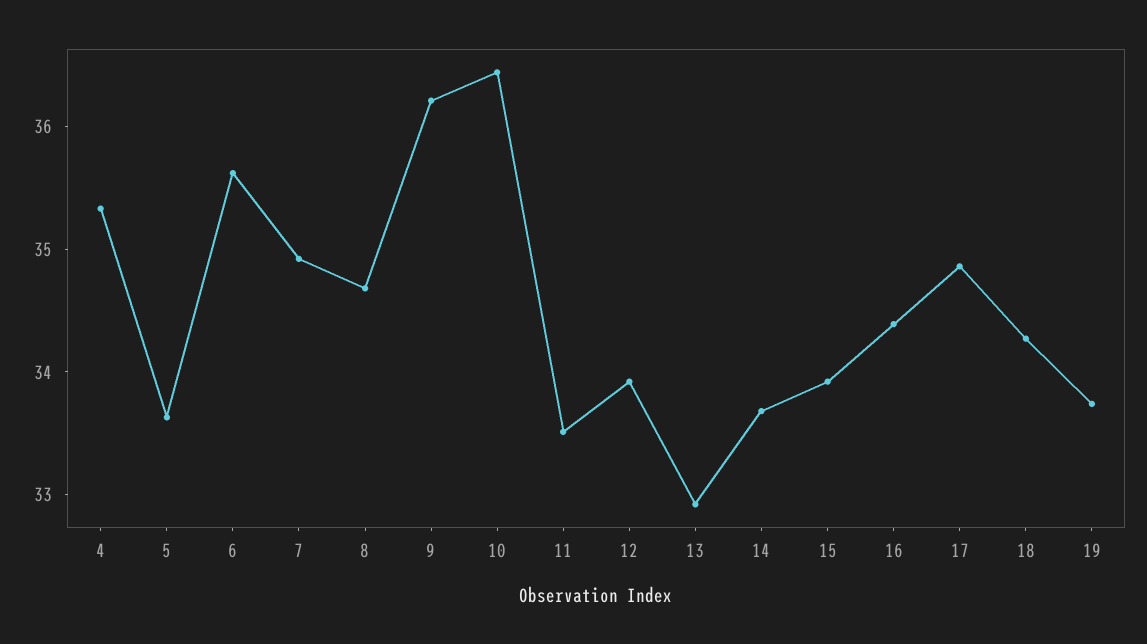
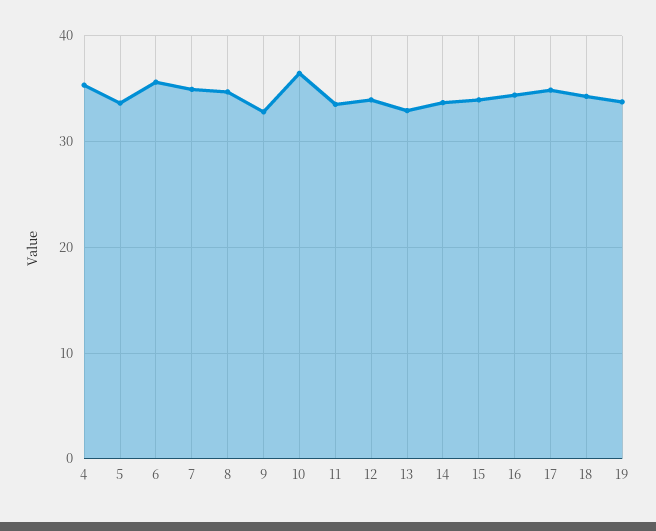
9: 36.2 -> 33

